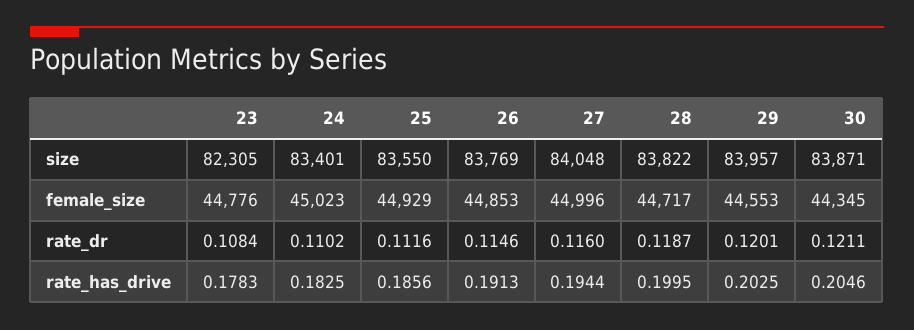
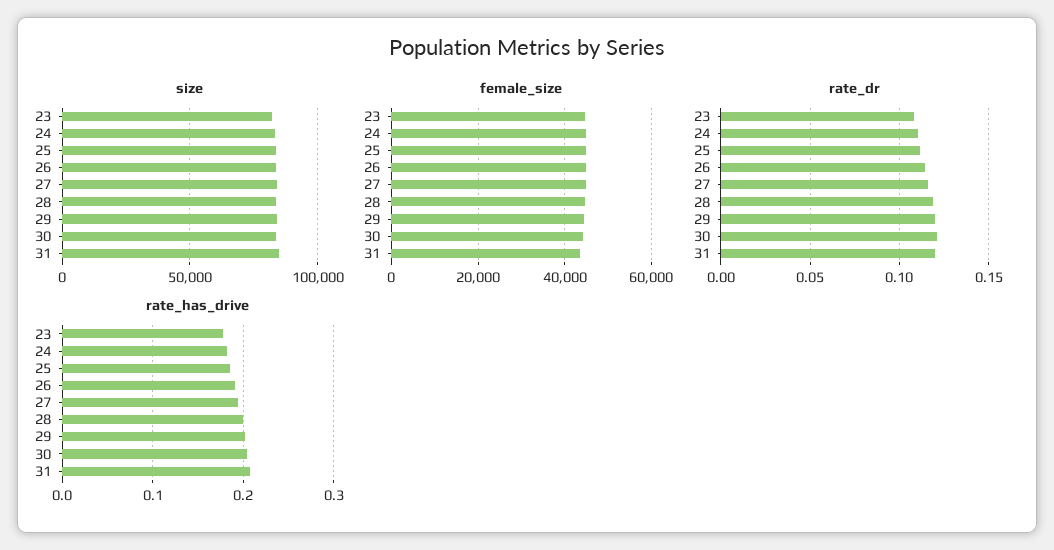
size, 31: none -> 85000
female_size, 31: none -> 44000
rate_dr, 31: none -> 0.12
rate_has_drive, 31: none -> 0.21

